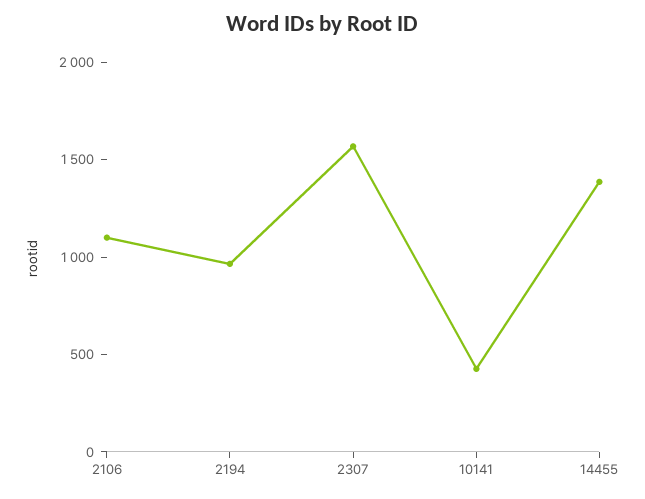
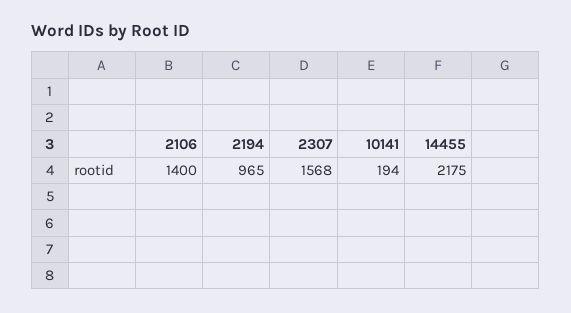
2106: 1100 -> 1400
10141: 400 -> 194
14455: 1400 -> 2175

